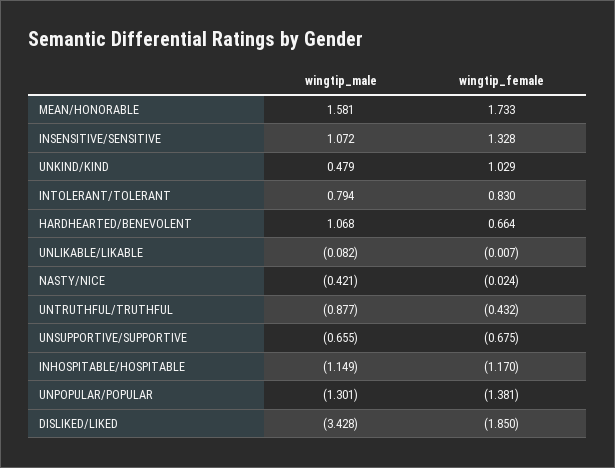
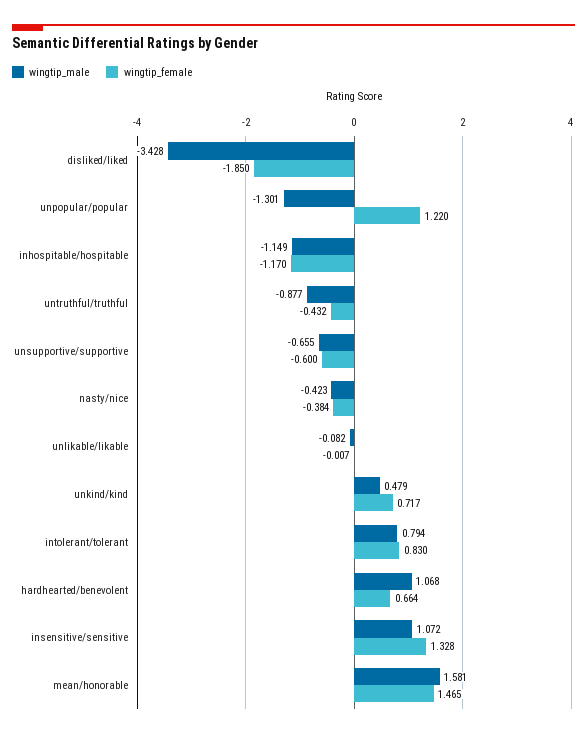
wingtip_female, MEAN/HONORABLE: 1.733 -> 1.465
wingtip_female, UNKIND/KIND: 1.029 -> 0.717
wingtip_male, NASTY/NICE: -0.421 -> -0.423
wingtip_female, NASTY/NICE: -0.024 -> -0.384
wingtip_female, UNSUPPORTIVE/SUPPORTIVE: -0.675 -> -0.6
wingtip_female, UNPOPULAR/POPULAR: -1.381 -> 1.22

